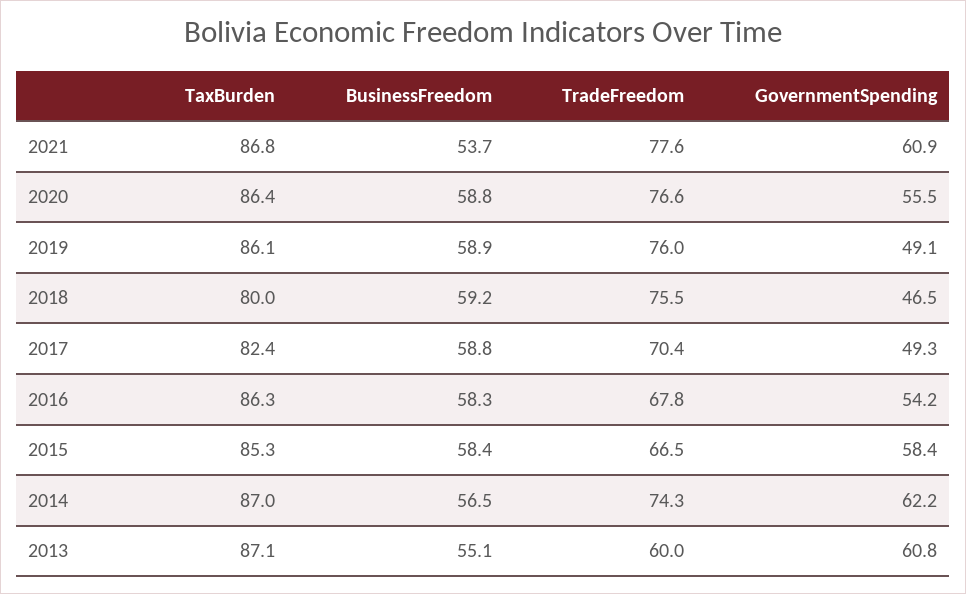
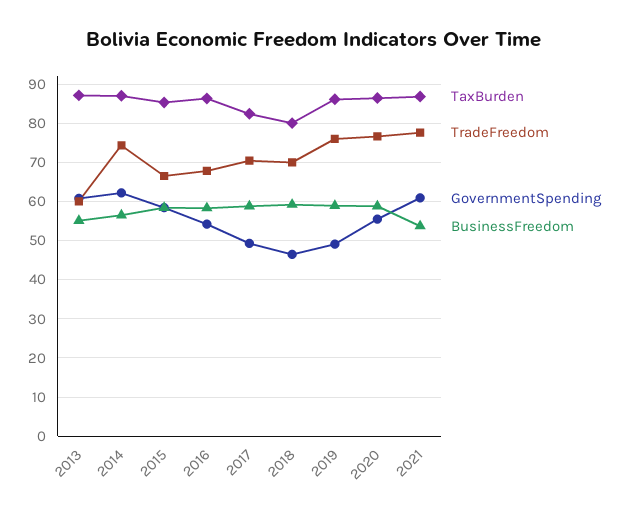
TradeFreedom, 2018: 75.5 -> 70

